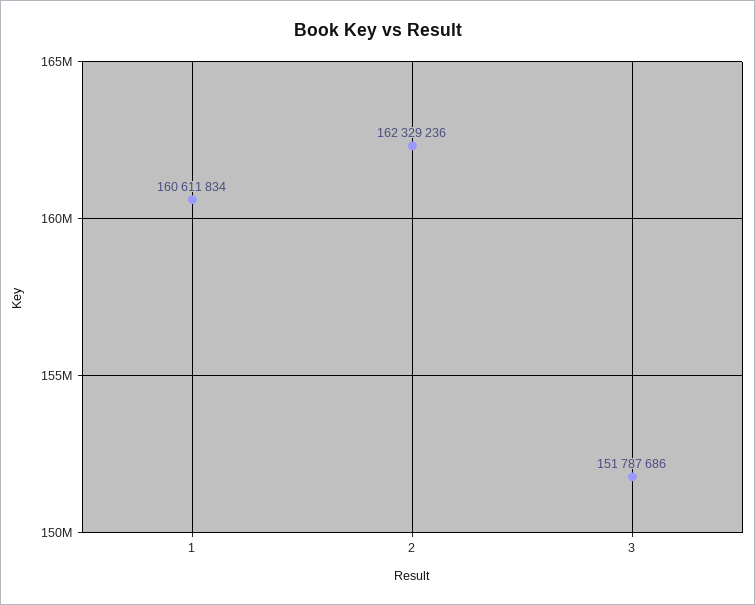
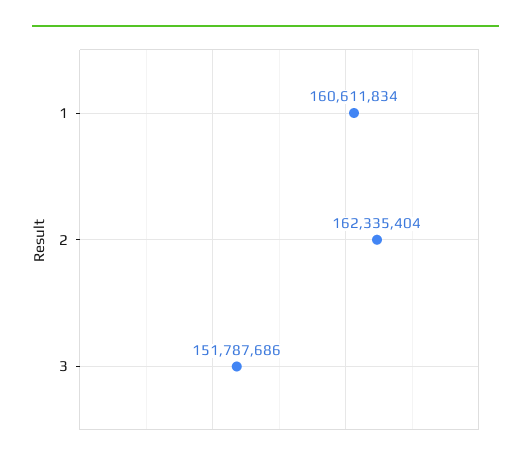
2: 162329236 -> 162335404

